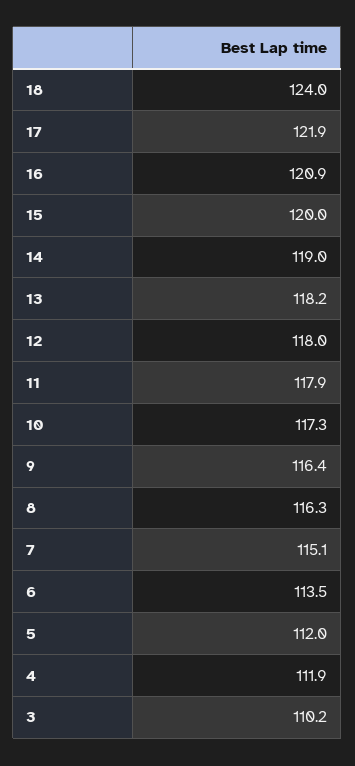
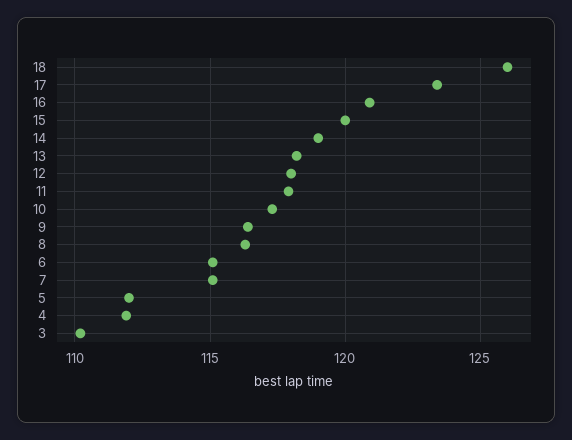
18: 124 -> 126
17: 121.9 -> 123.5
6: 113.5 -> 115

